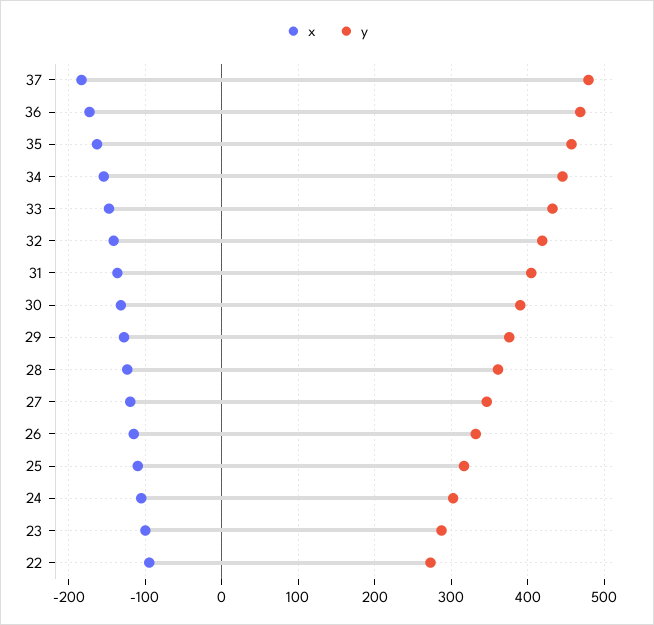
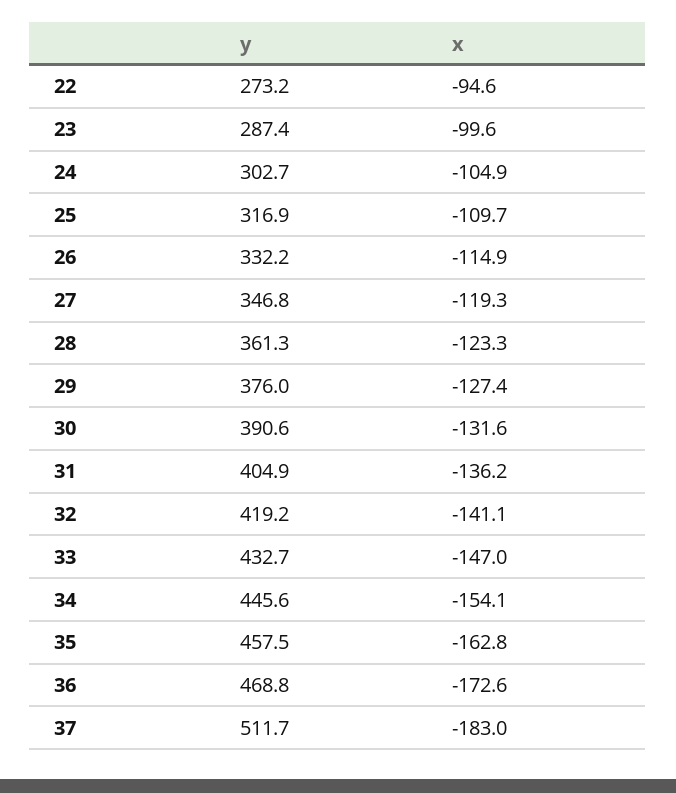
y, 37: 480 -> 511.7

